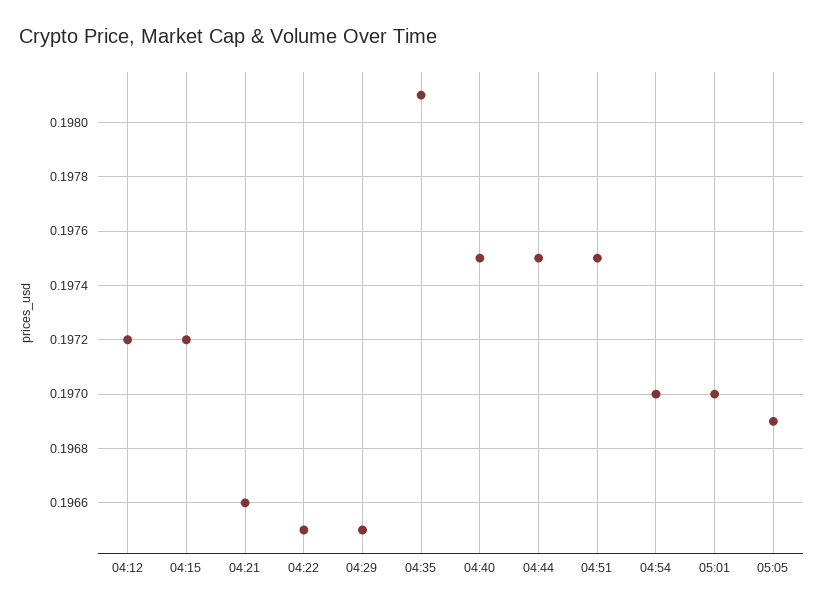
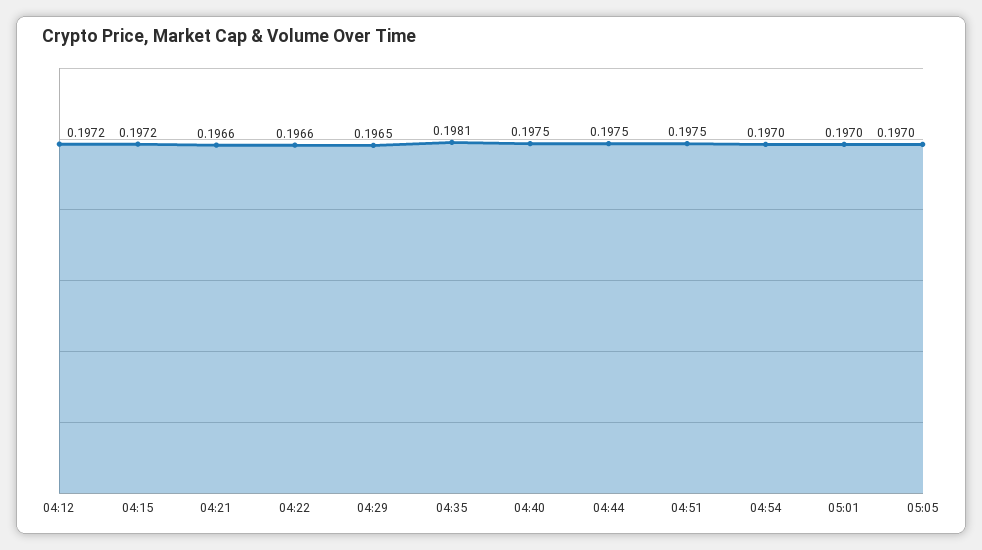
04:22: 0.1965 -> 0.1966
05:05: 0.1969 -> 0.197

